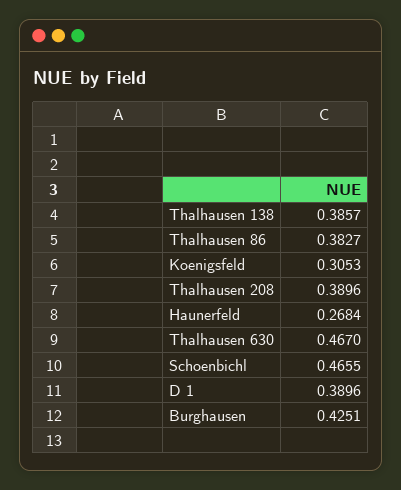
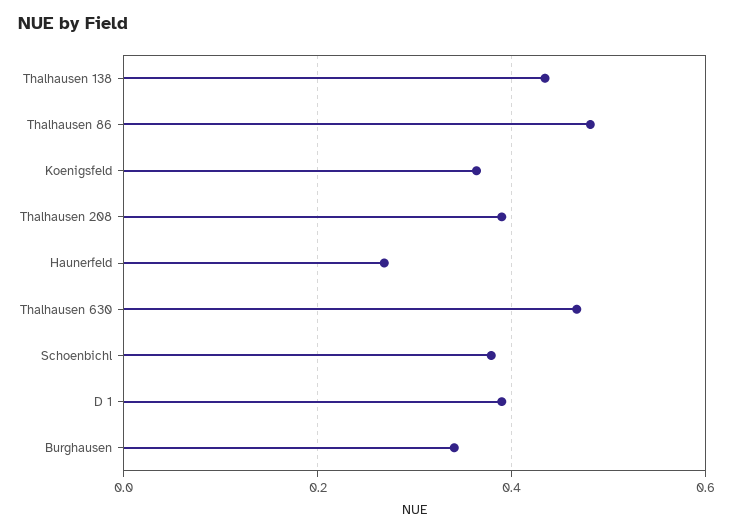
Thalhausen 138: 0.3857 -> 0.44
Thalhausen 86: 0.3827 -> 0.48
Koenigsfeld: 0.3053 -> 0.36
Schoenbichl: 0.4655 -> 0.38
Burghausen: 0.4251 -> 0.34

